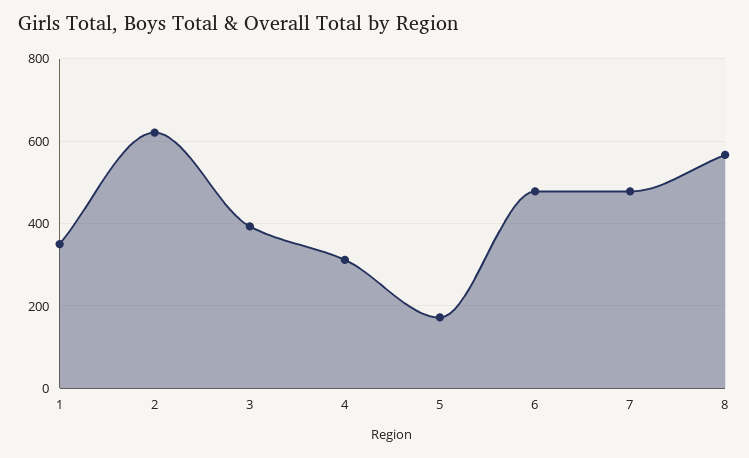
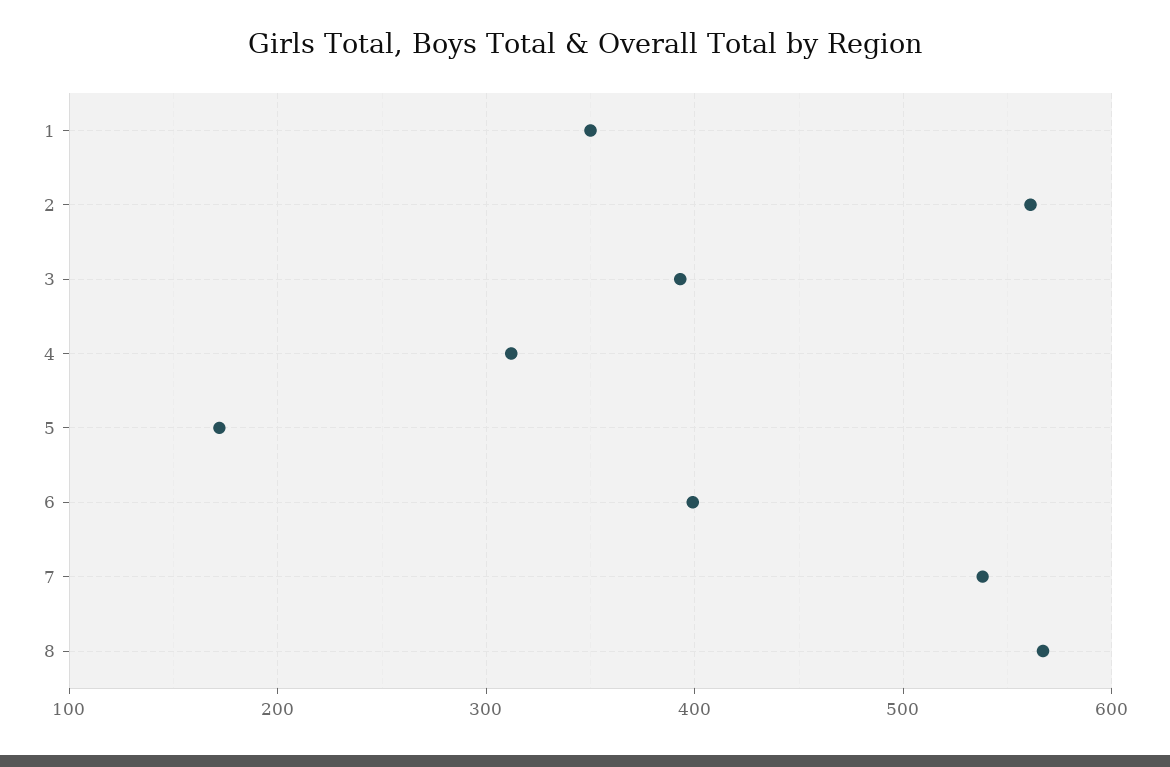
2: 620 -> 560
6: 480 -> 400
7: 480 -> 540

